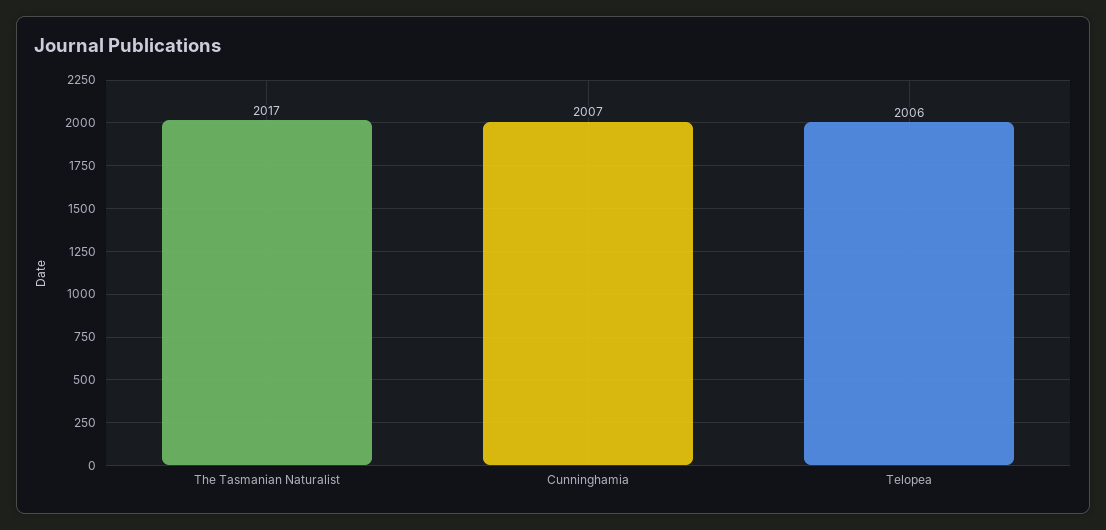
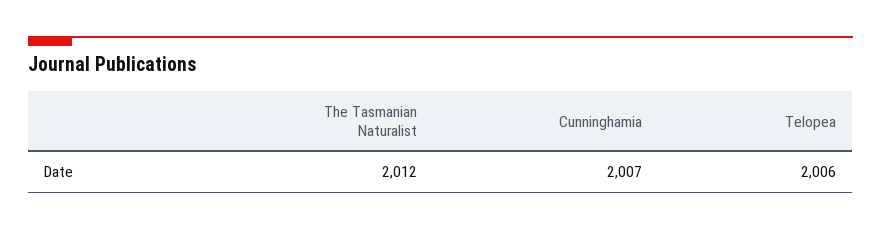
The Tasmanian Naturalist: 2017 -> 2012

